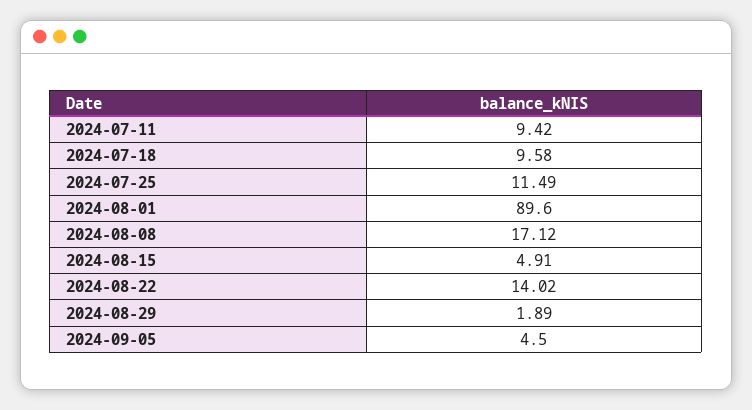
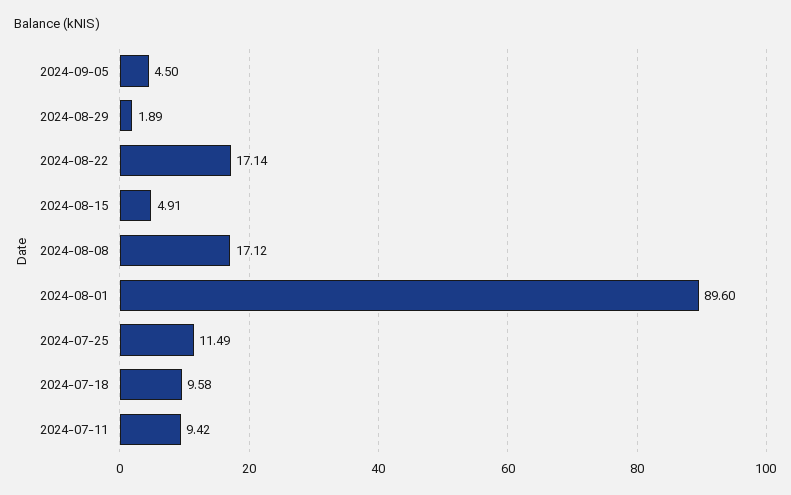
2024-08-22: 14.02 -> 17.14

